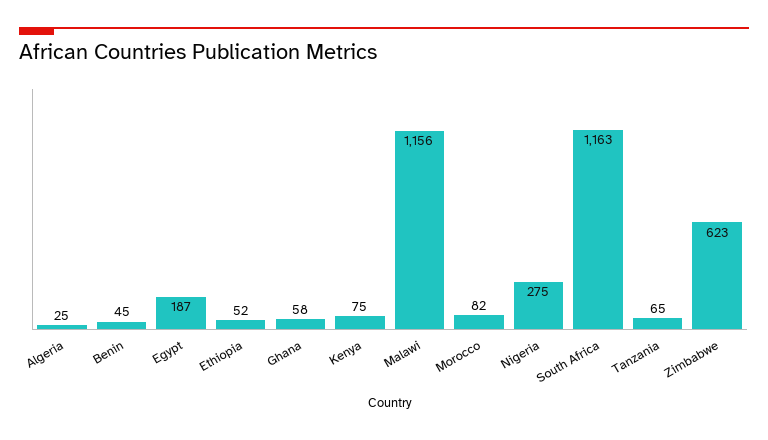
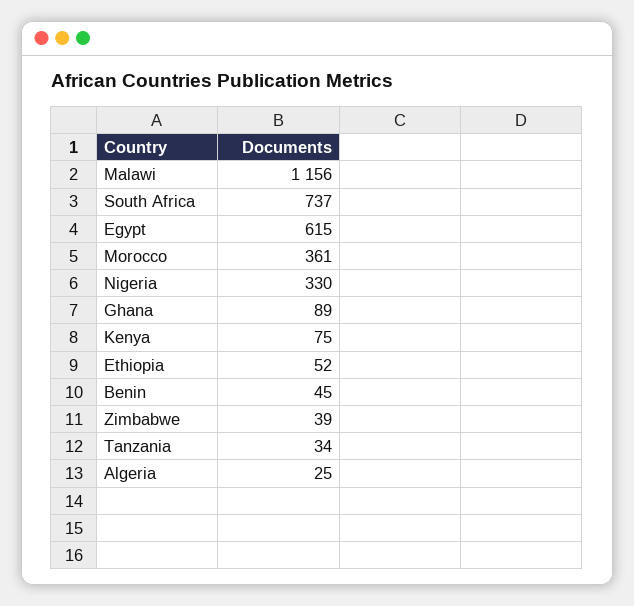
Egypt: 187 -> 615
Ghana: 58 -> 89
Morocco: 82 -> 361
Nigeria: 275 -> 330
South Africa: 1163 -> 737
Tanzania: 65 -> 34
Zimbabwe: 623 -> 39

